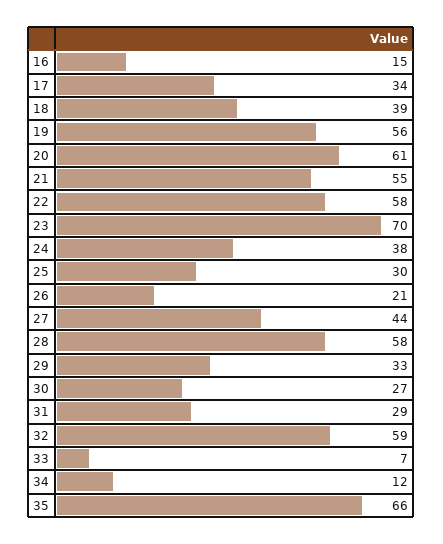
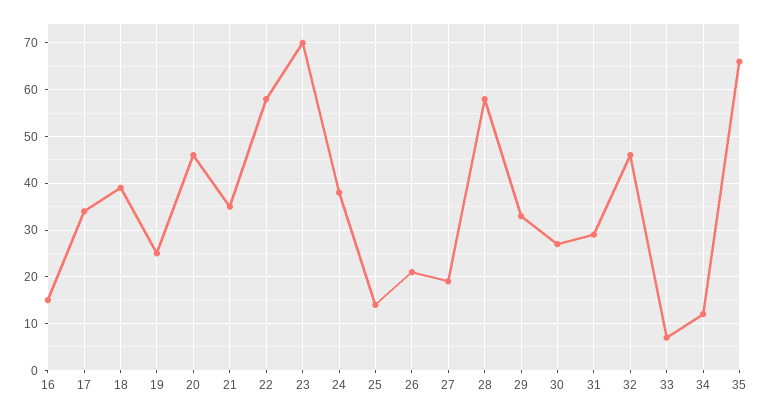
19: 56 -> 25
20: 61 -> 45
21: 55 -> 35
25: 30 -> 15
27: 44 -> 20
32: 59 -> 45

